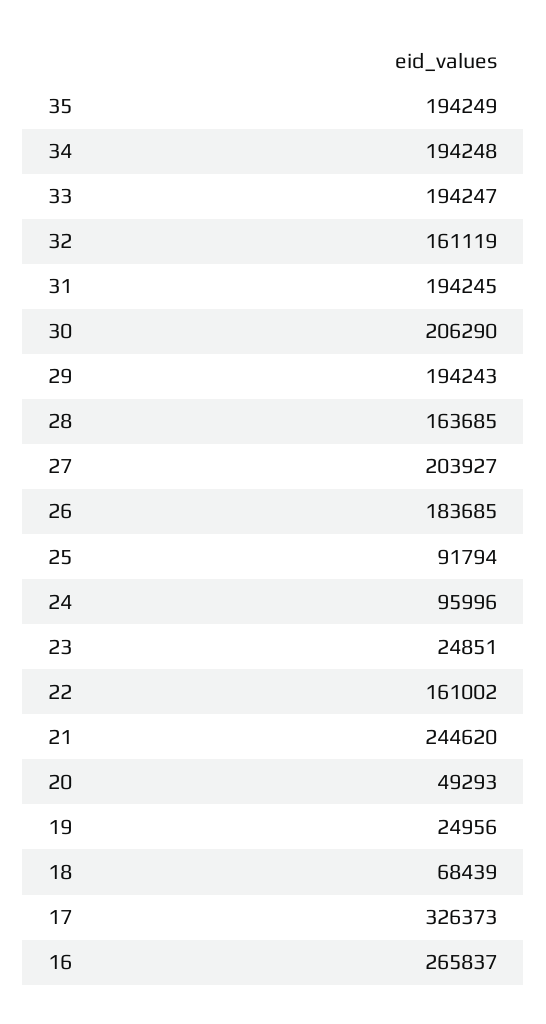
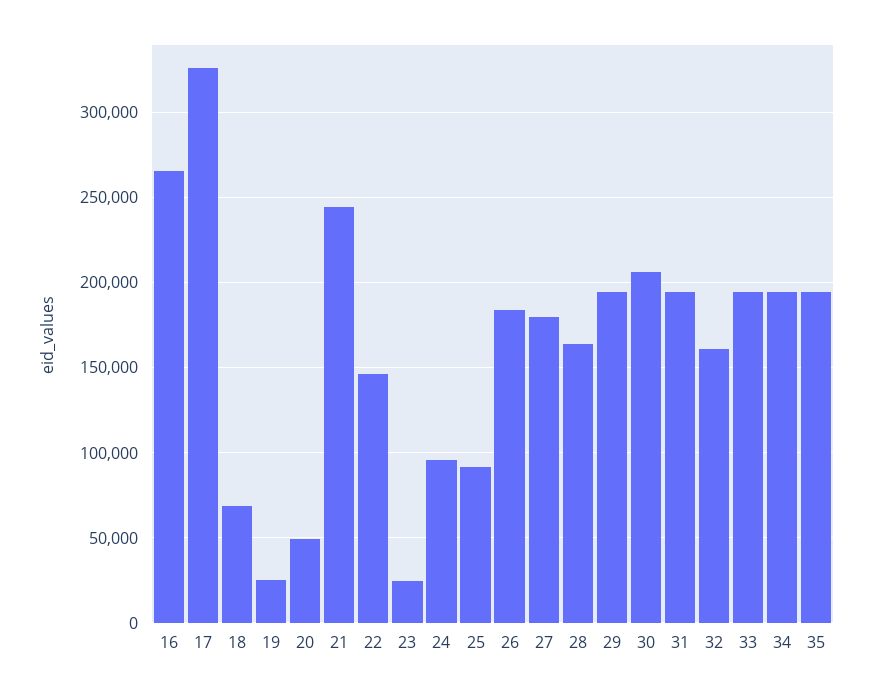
27: 203927 -> 180000
22: 161002 -> 145000

